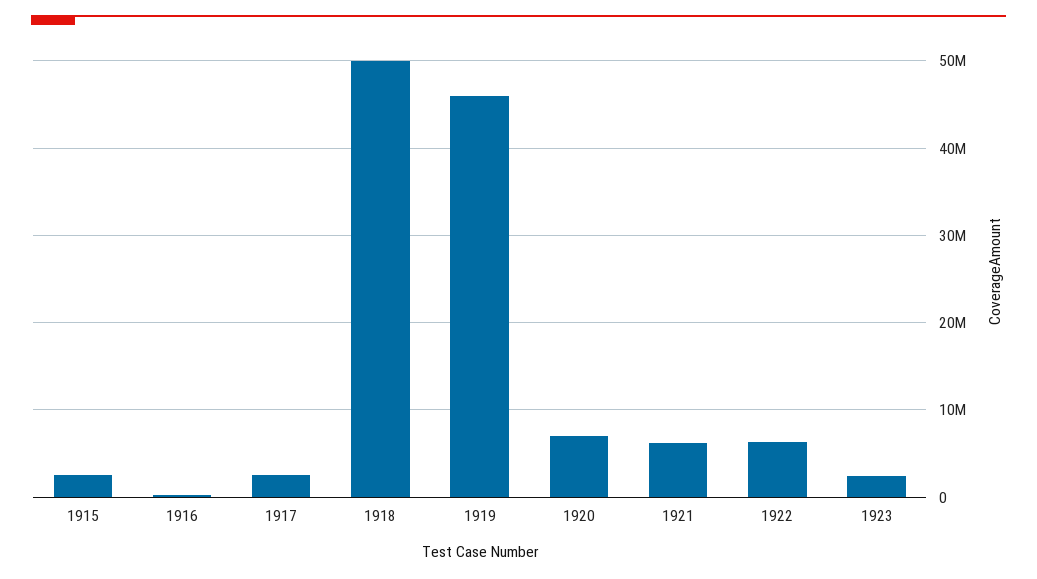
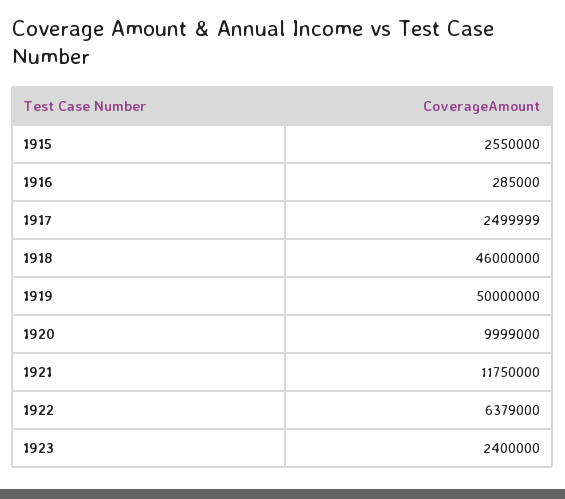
1918: 50000000 -> 46000000
1919: 46000000 -> 50000000
1920: 7000000 -> 9999000
1921: 6000000 -> 11750000

